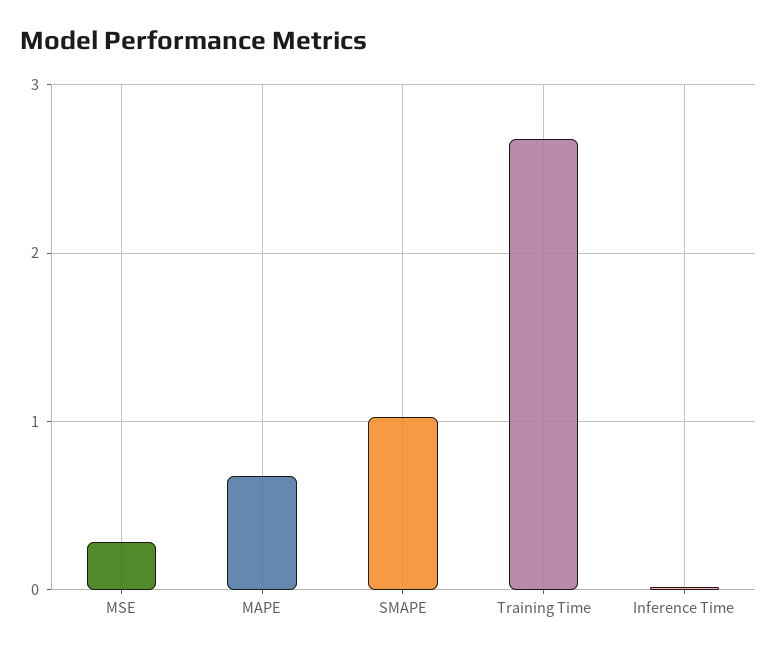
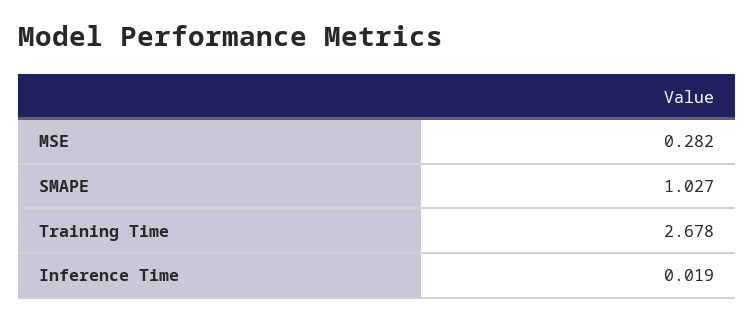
MAPE: 0.7 -> none

